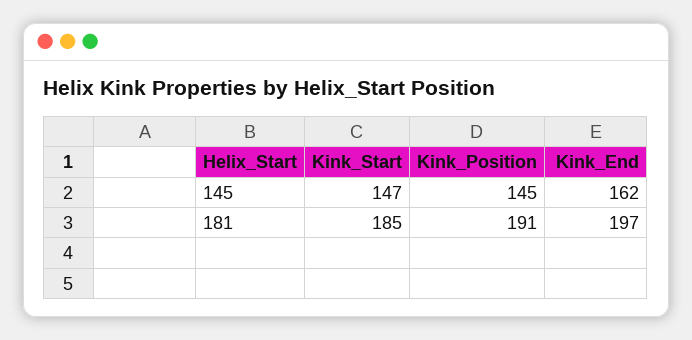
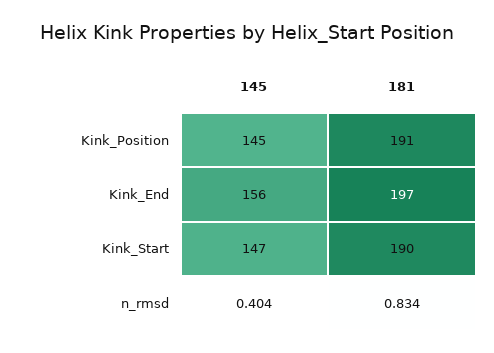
Kink_End, 145: 162 -> 156
Kink_Start, 181: 185 -> 190
n_rmsd, 145: none -> 0.404
n_rmsd, 181: none -> 0.834

